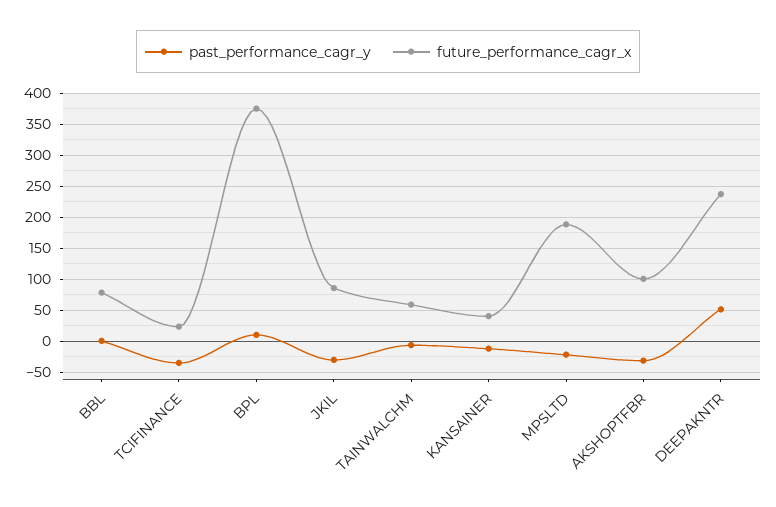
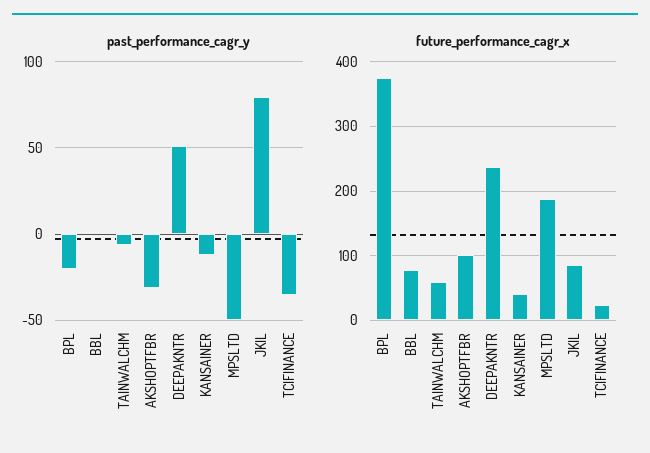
past_performance_cagr_y, BPL: 10 -> -20
past_performance_cagr_y, JKIL: -30 -> 80
past_performance_cagr_y, MPSLTD: -20 -> -50

